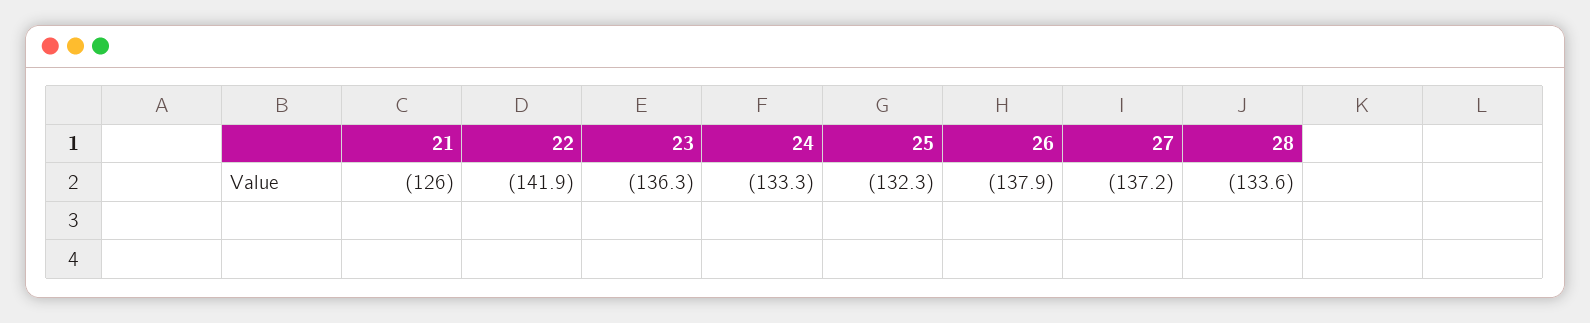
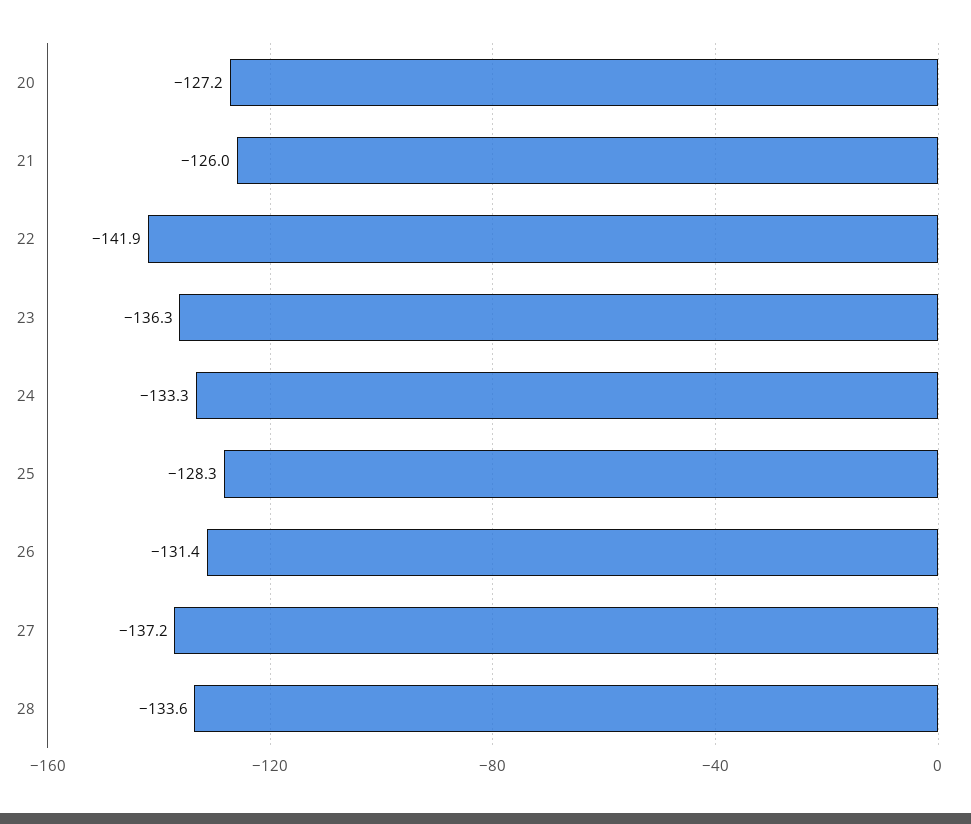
25: -132.3 -> -128.3
26: -137.9 -> -131.4
20: none -> -127.2

